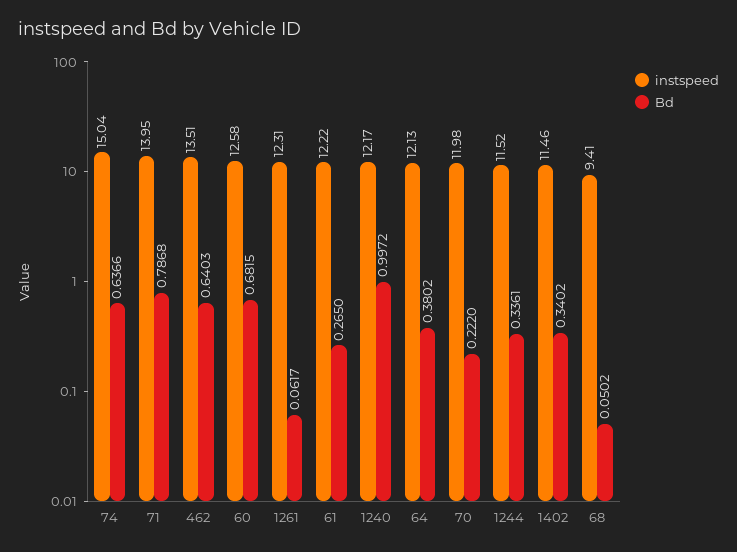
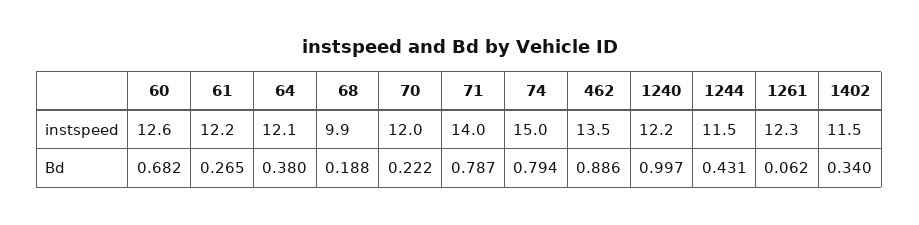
Bd, 74: 0.6366 -> 0.794
Bd, 462: 0.6403 -> 0.886
Bd, 1244: 0.3361 -> 0.431
instspeed, 68: 9.41 -> 9.9
Bd, 68: 0.0502 -> 0.188

